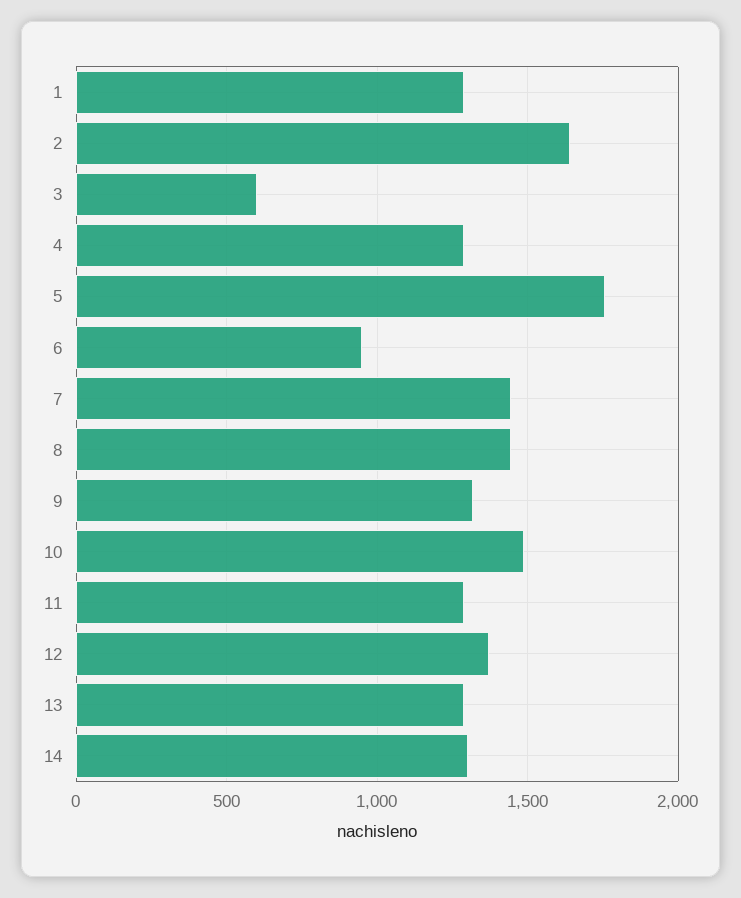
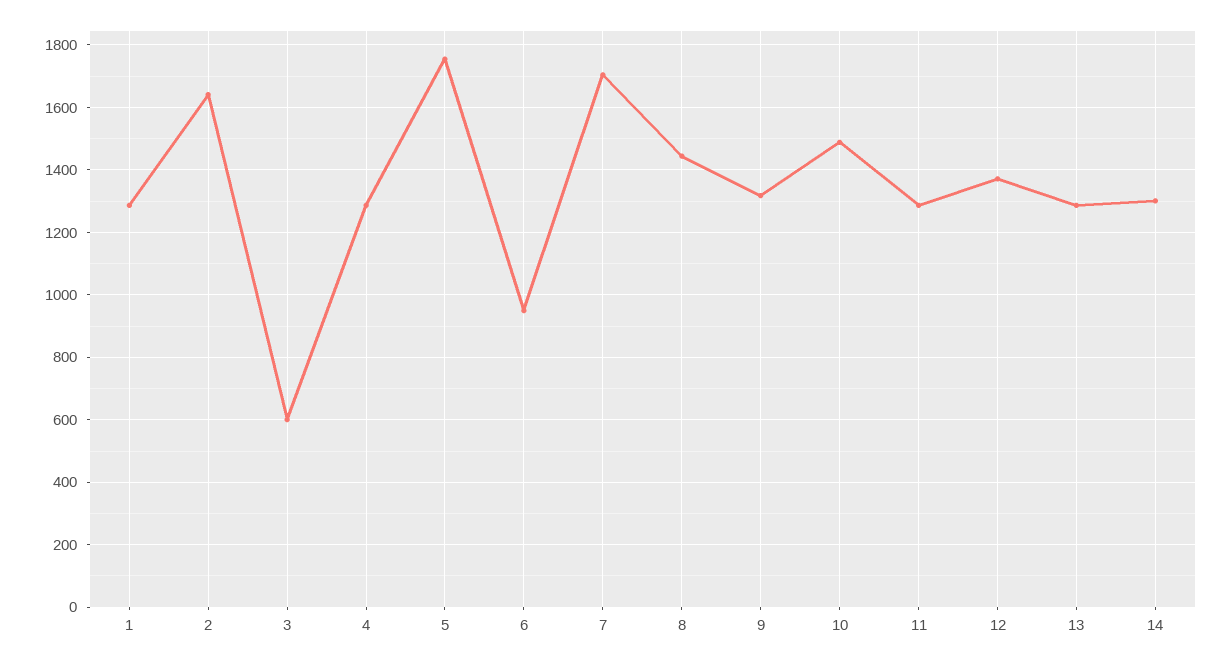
7: 1450 -> 1700

